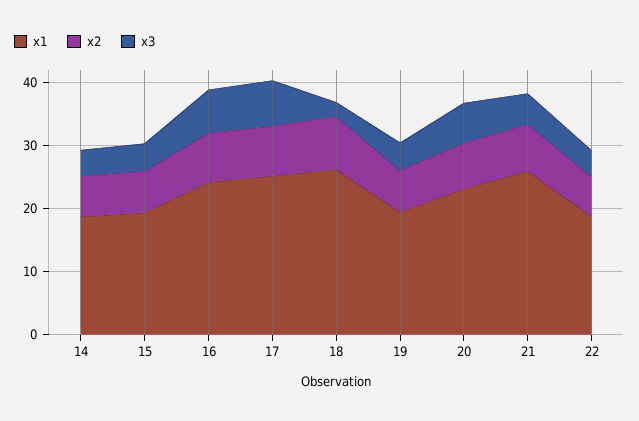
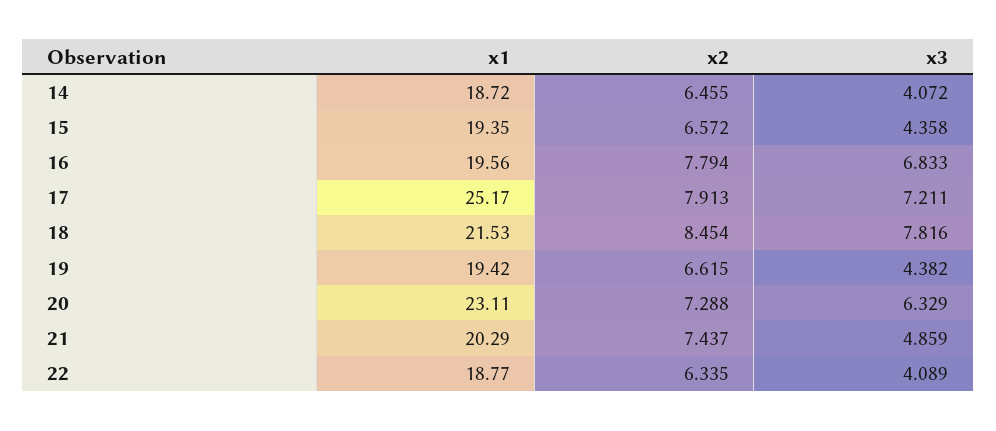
x1, 16: 24 -> 19.56
x1, 18: 26 -> 21.53
x3, 18: 2 -> 7.816
x1, 21: 26 -> 20.29

